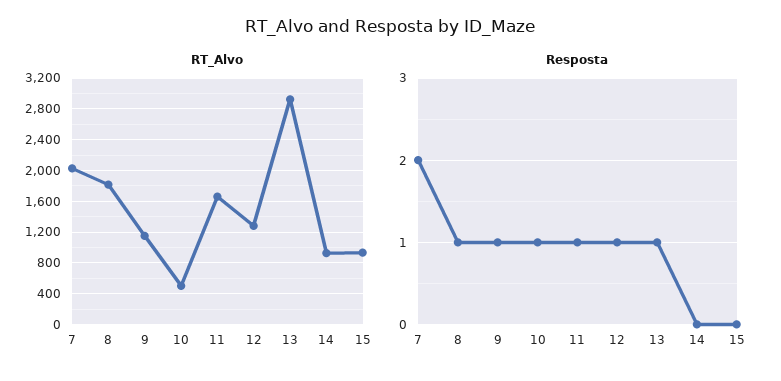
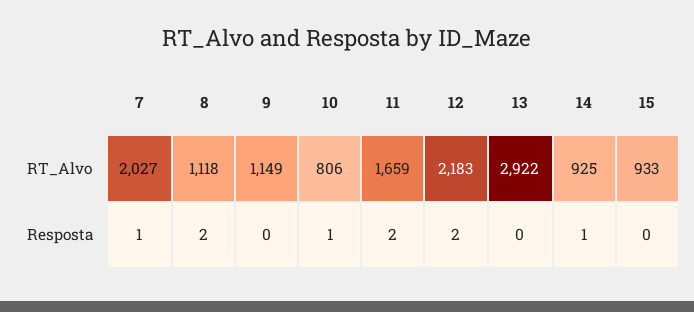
RT_Alvo, 8: 1800 -> 1118
RT_Alvo, 10: 500 -> 806
RT_Alvo, 12: 1300 -> 2183
Resposta, 7: 2 -> 1
Resposta, 8: 1 -> 2
Resposta, 9: 1 -> 0
Resposta, 11: 1 -> 2
Resposta, 12: 1 -> 2
Resposta, 13: 1 -> 0
Resposta, 14: 0 -> 1

